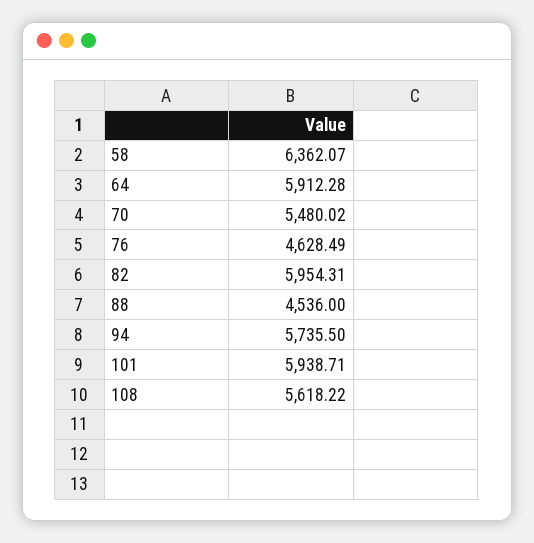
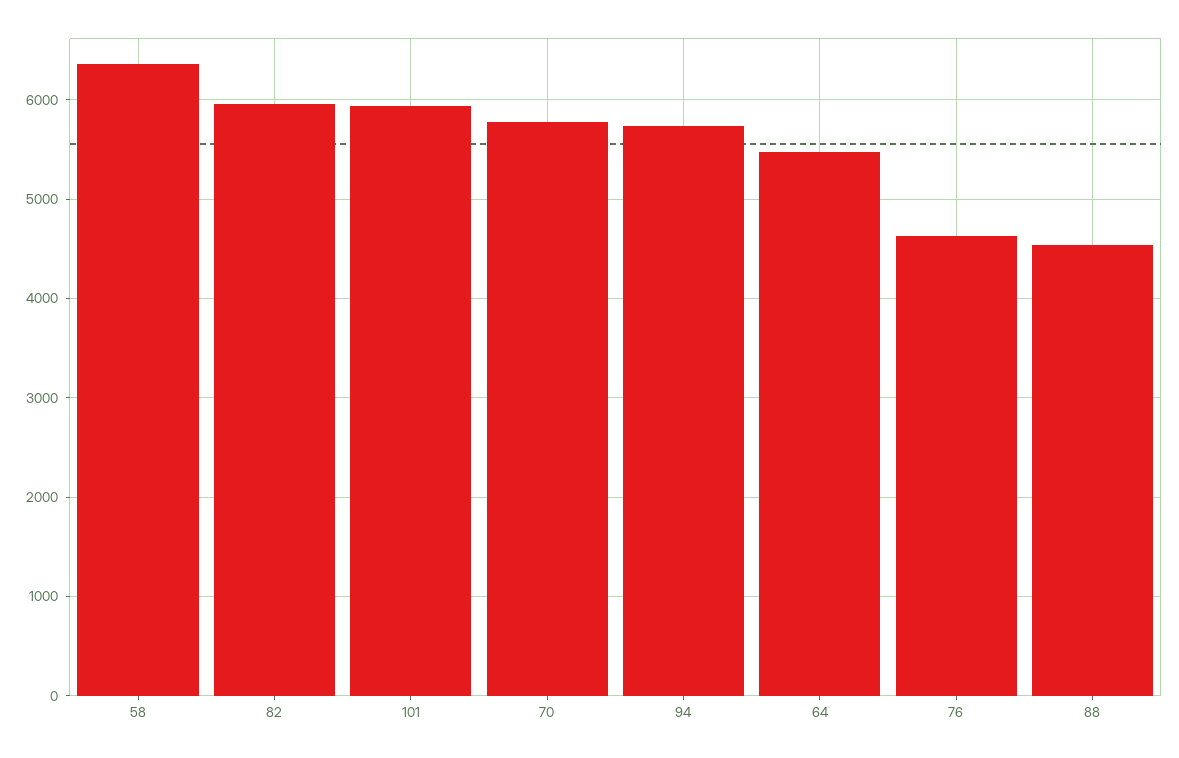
64: 5912.28 -> 5500
70: 5480.02 -> 5800
108: 5618.22 -> none

